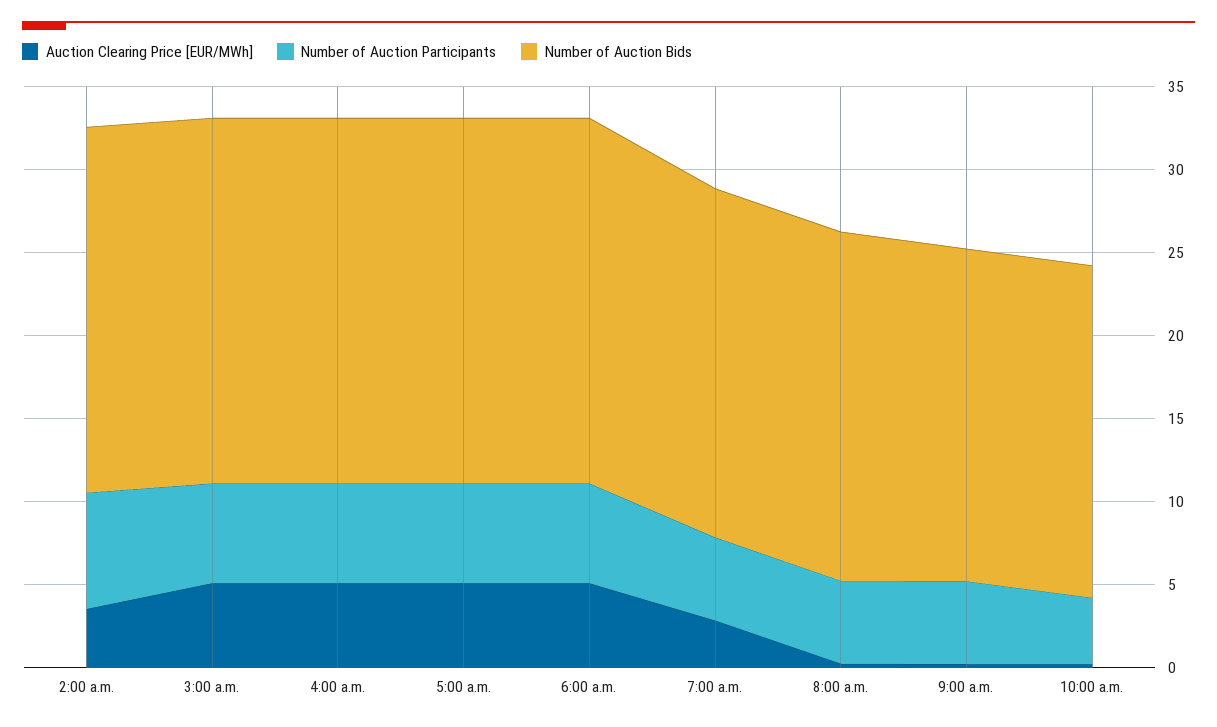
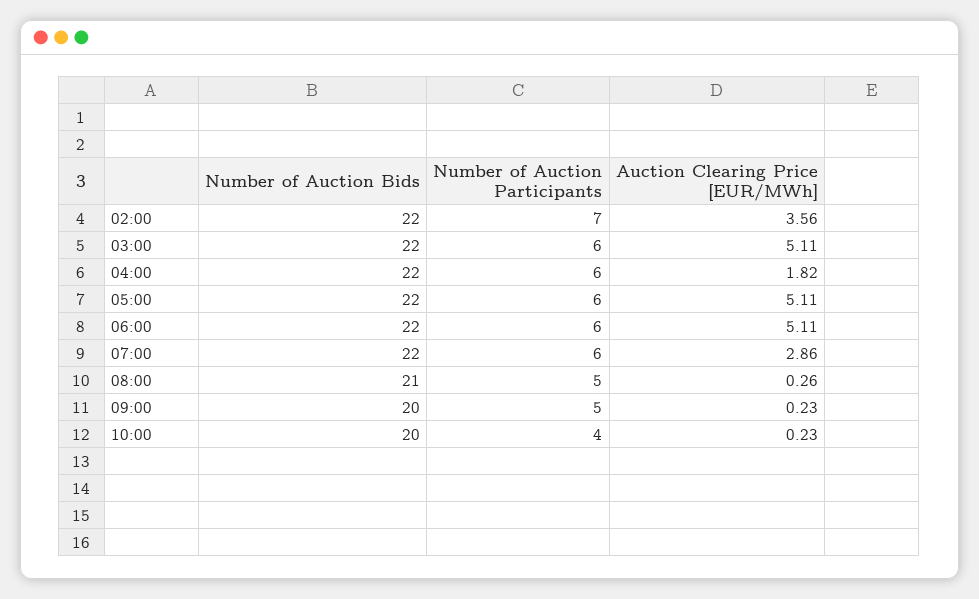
Auction Clearing Price [EUR/MWh], 4:00 a.m.: 5 -> 1.82
Number of Auction Participants, 7:00 a.m.: 5 -> 6
Number of Auction Bids, 7:00 a.m.: 21 -> 22

